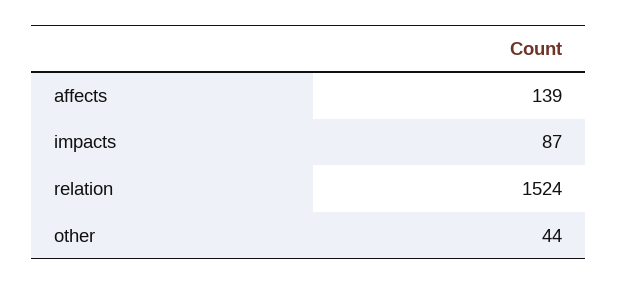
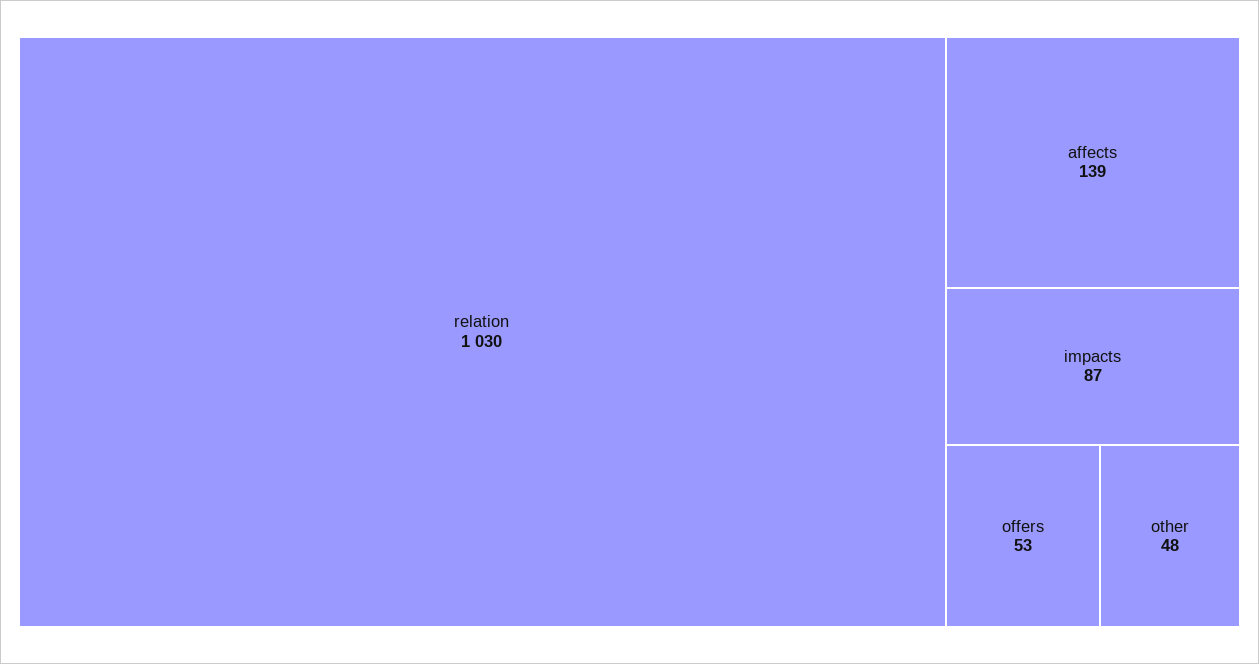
relation: 1524 -> 1030
other: 44 -> 48
offers: none -> 53

